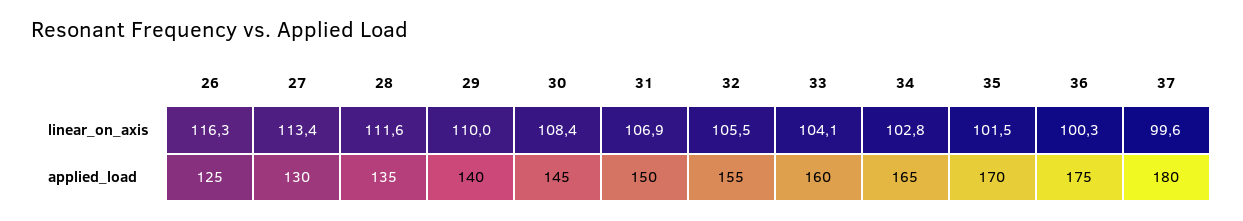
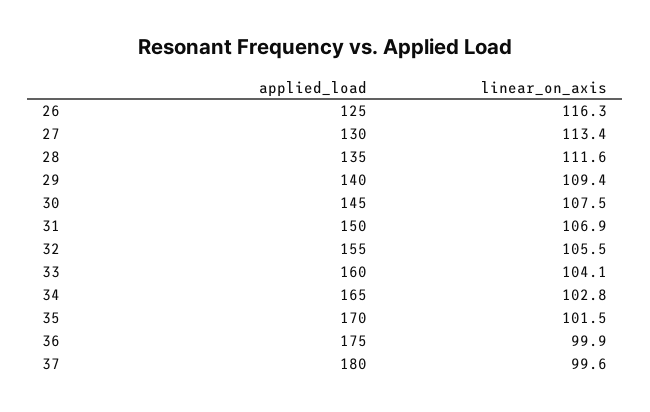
29, linear_on_axis: 110 -> 109.4
30, linear_on_axis: 108.4 -> 107.5
36, linear_on_axis: 100.3 -> 99.9

